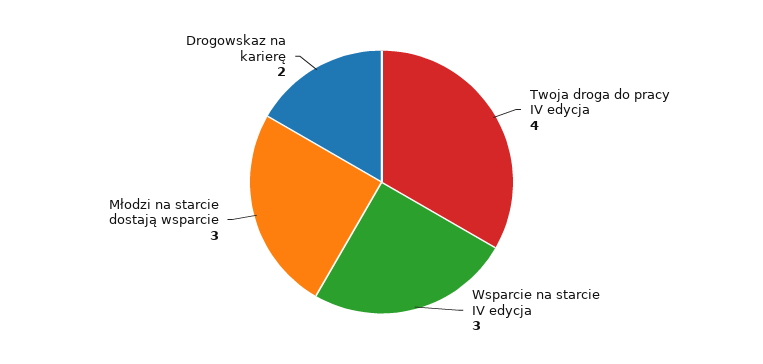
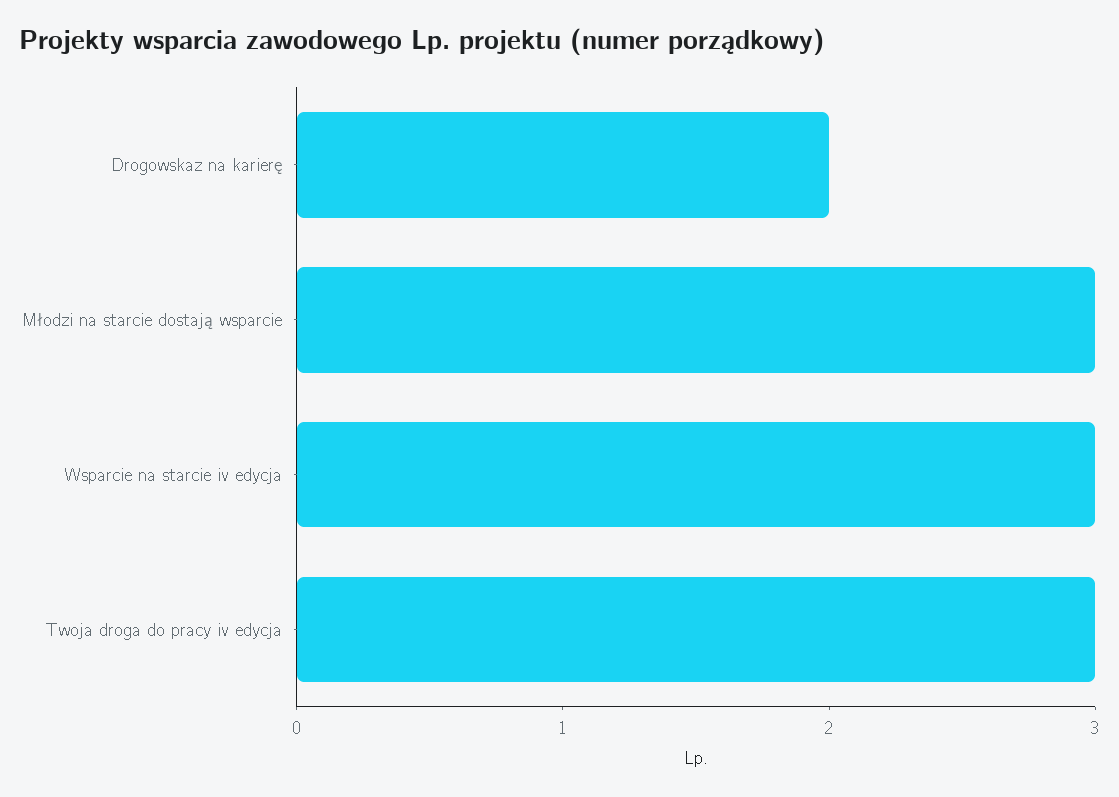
Twoja droga do pracy IV edycja: 4 -> 3

